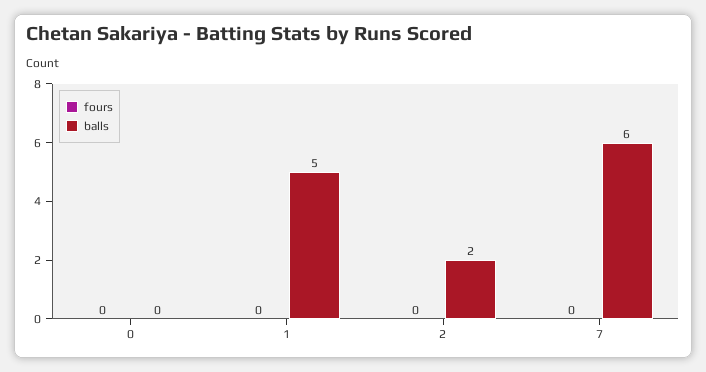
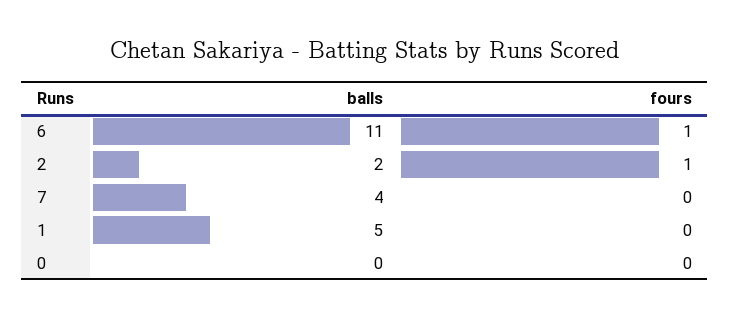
fours, 2: 0 -> 1
balls, 7: 6 -> 4
balls, 6: none -> 11
fours, 6: none -> 1

